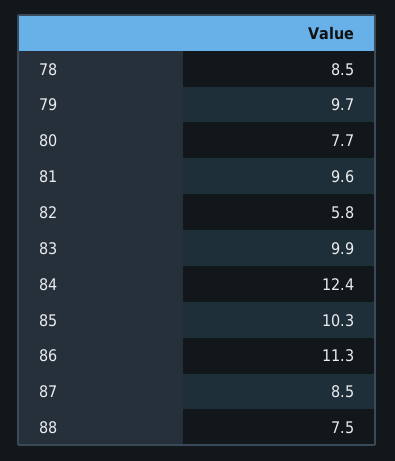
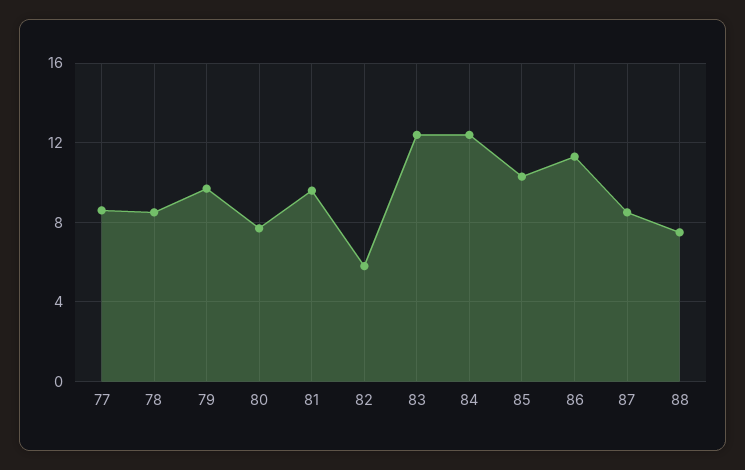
83: 9.9 -> 12.5
77: none -> 8.5

